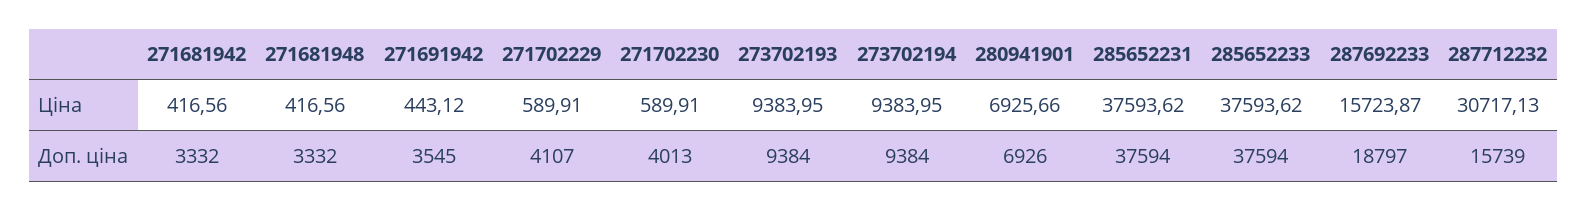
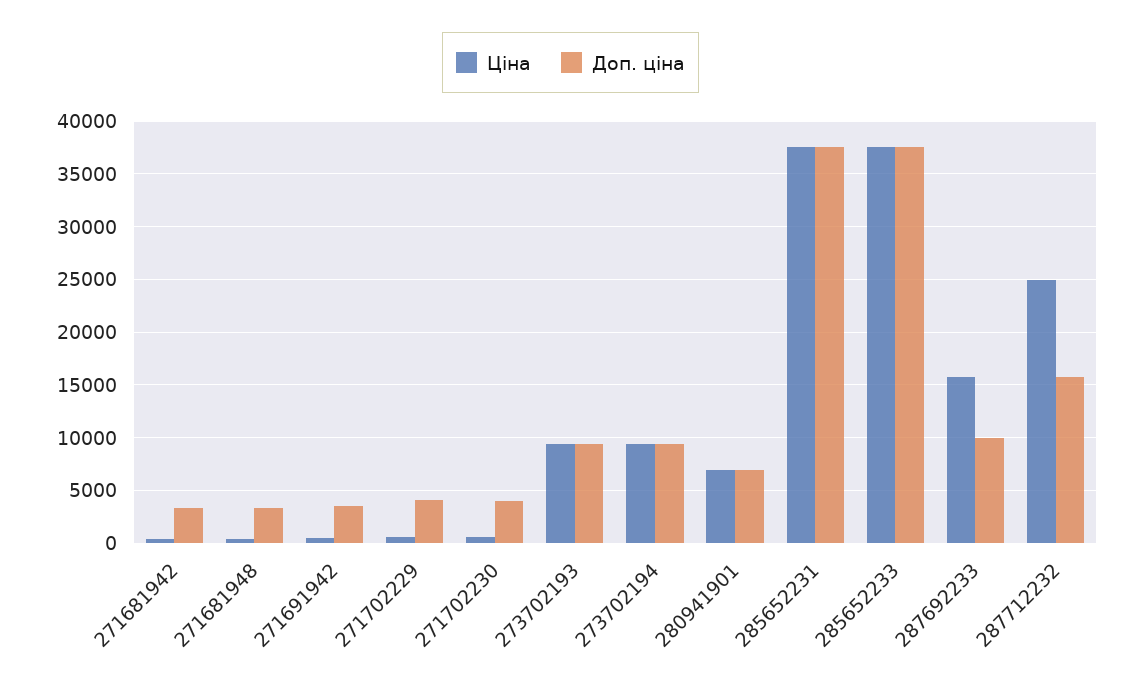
Ціна, 287712232: 30717.13 -> 25000
Доп. ціна, 287692233: 18797 -> 10000

